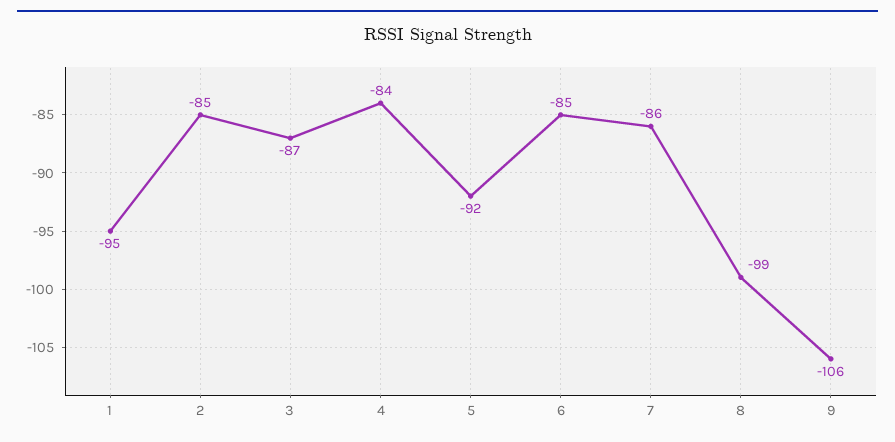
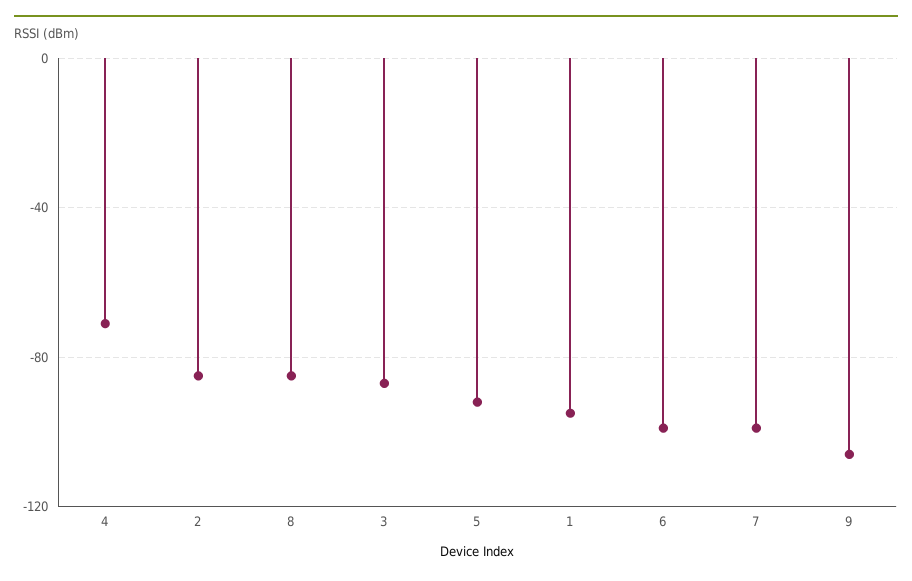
4: -84 -> -70
6: -85 -> -100
7: -86 -> -100
8: -99 -> -85

